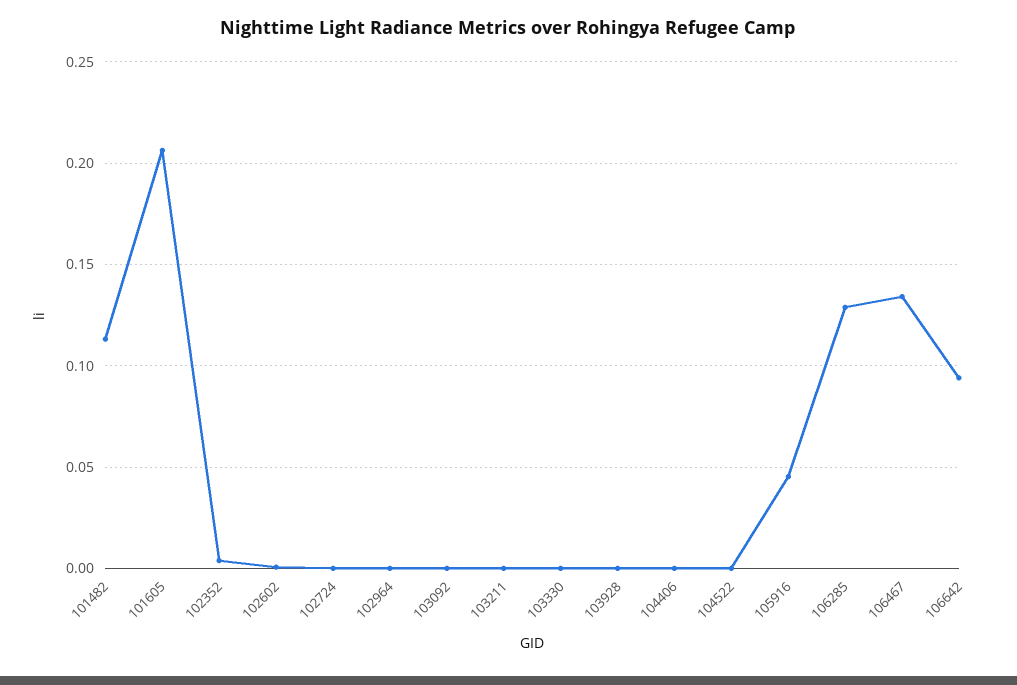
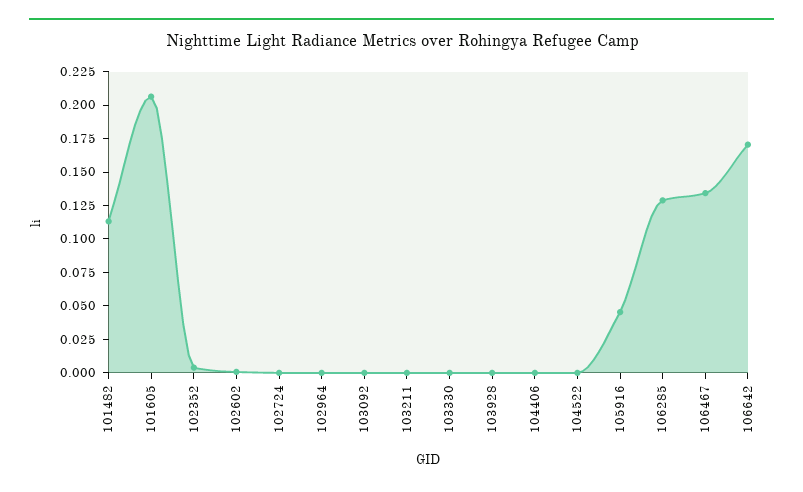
106642: 0.095 -> 0.175

